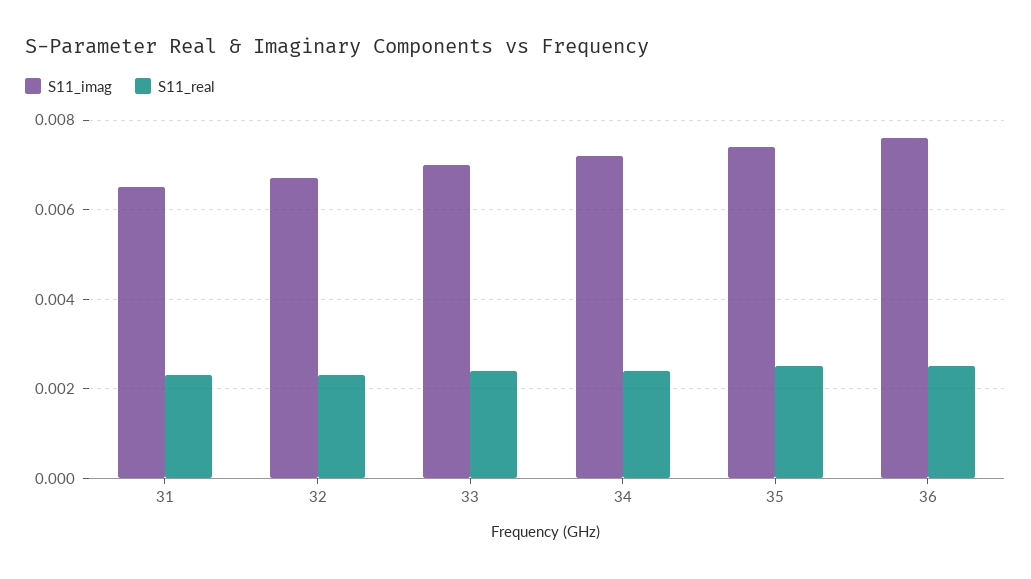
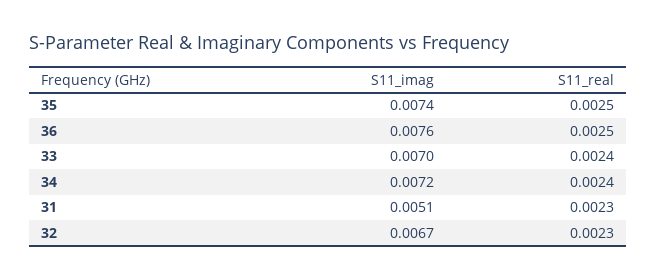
S11_imag, 31: 0.0065 -> 0.0051

